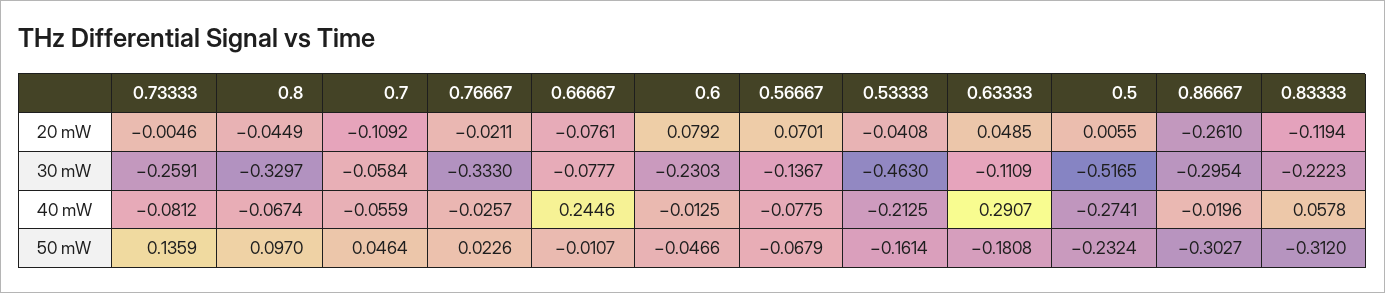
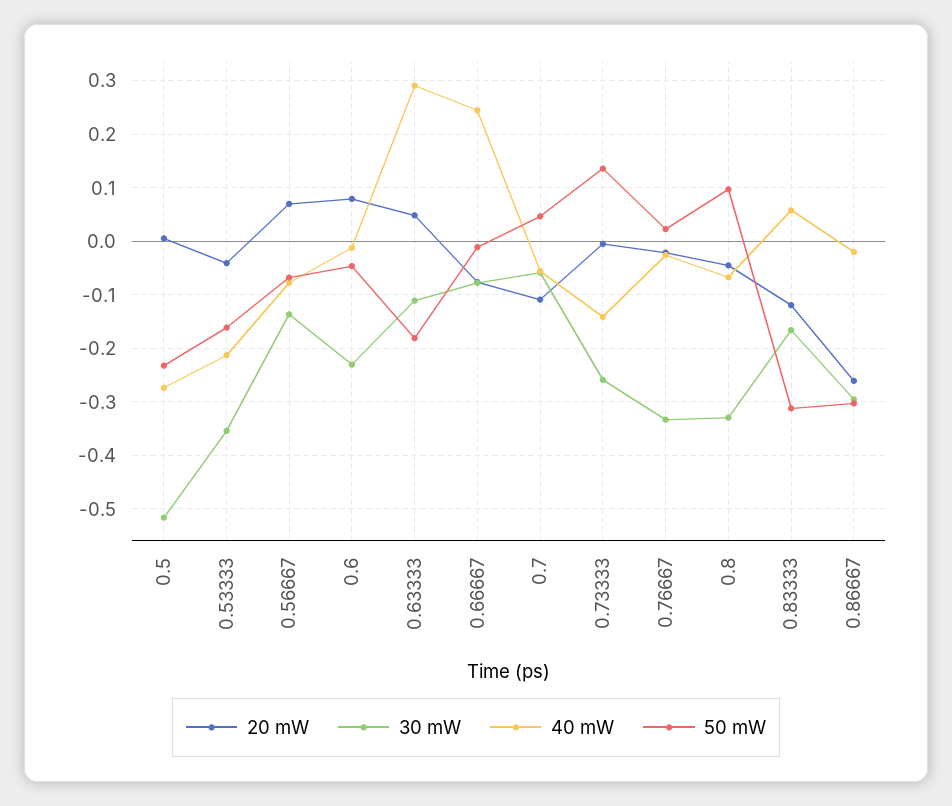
30 mW, 0.53333: -0.463 -> -0.36
30 mW, 0.83333: -0.2223 -> -0.16
40 mW, 0.73333: -0.0812 -> -0.14

